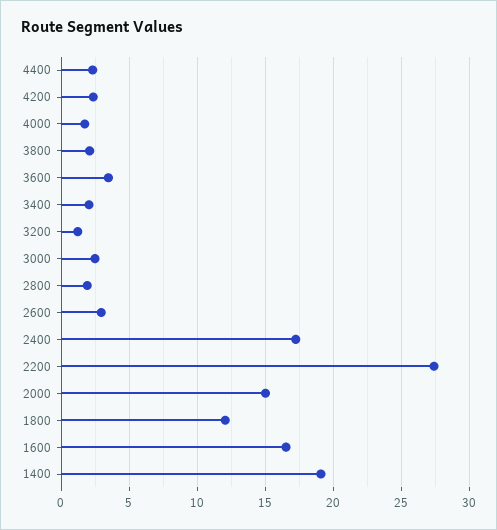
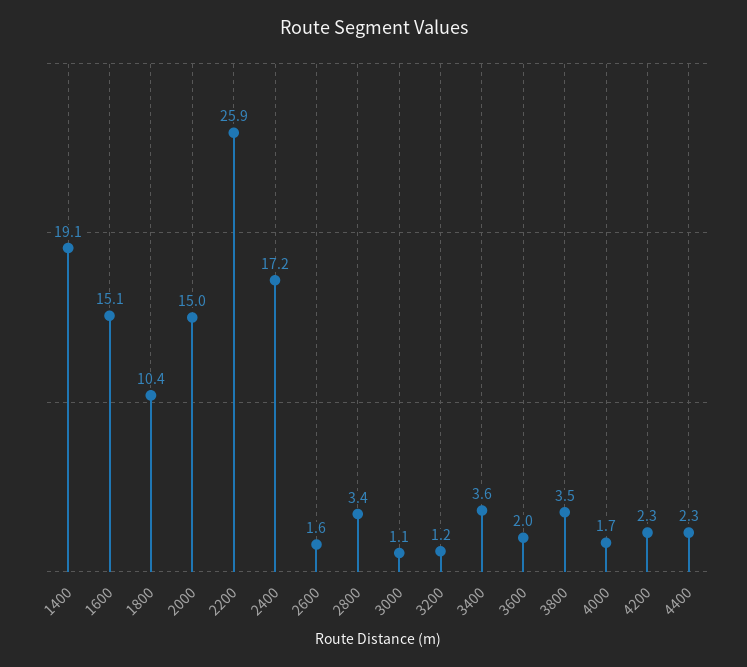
3800: 2 -> 3.5
3600: 3.5 -> 2
3400: 2 -> 3.6
3000: 2.5 -> 1.1
2800: 2 -> 3.4
2600: 3 -> 1.6
2200: 27.5 -> 25.9
1800: 12 -> 10.4
1600: 16.5 -> 15.1

